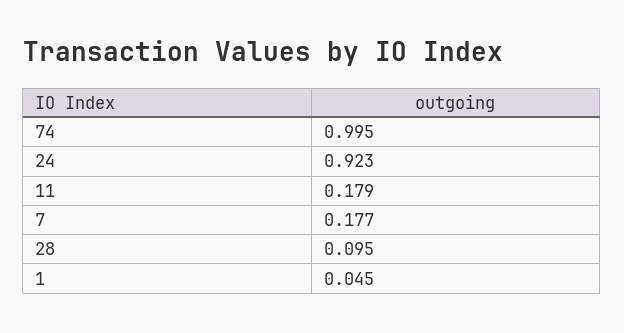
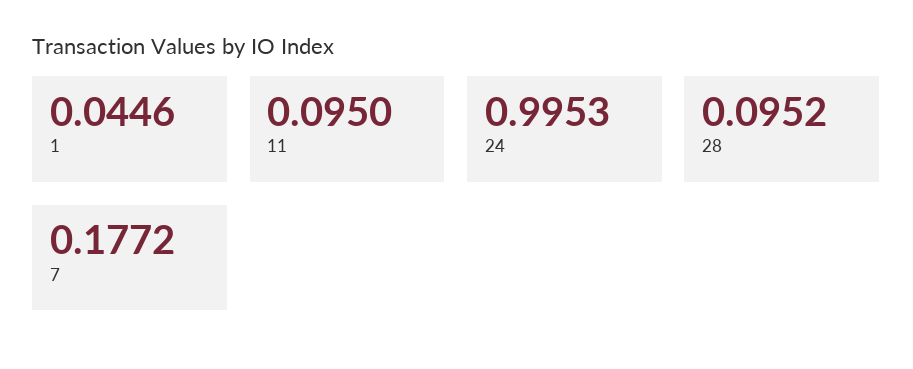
74: 0.995 -> none
24: 0.923 -> 0.9953
11: 0.179 -> 0.095

